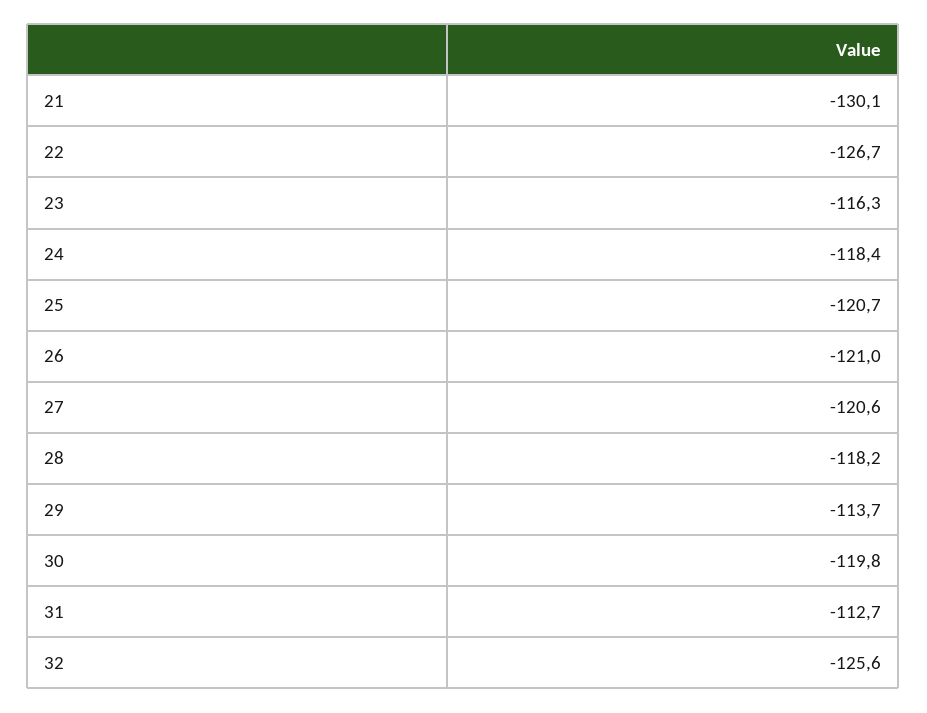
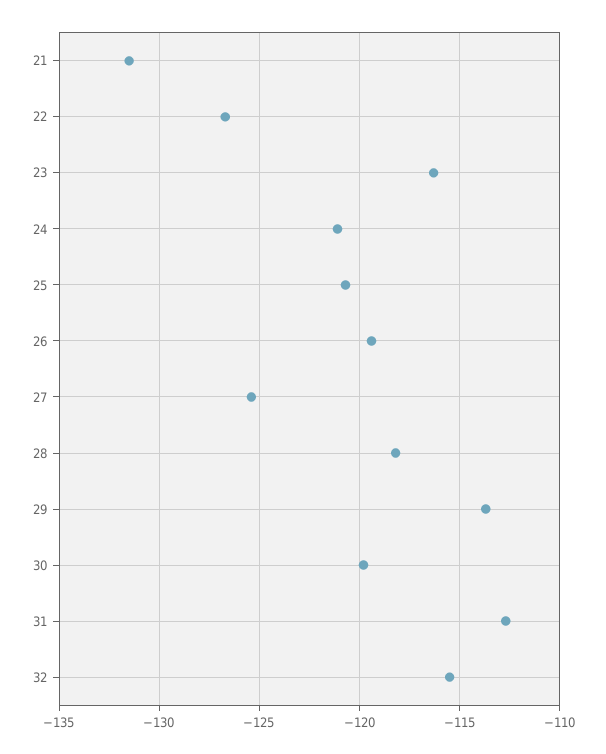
21: -130.1 -> -131.5
24: -118.4 -> -121
26: -121 -> -119.5
27: -120.6 -> -125.5
32: -125.6 -> -115.5

